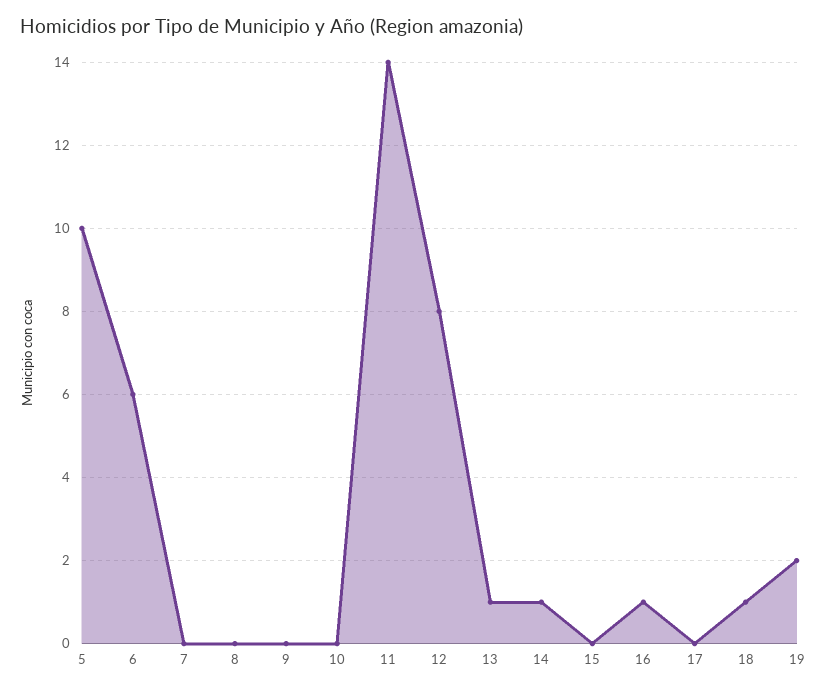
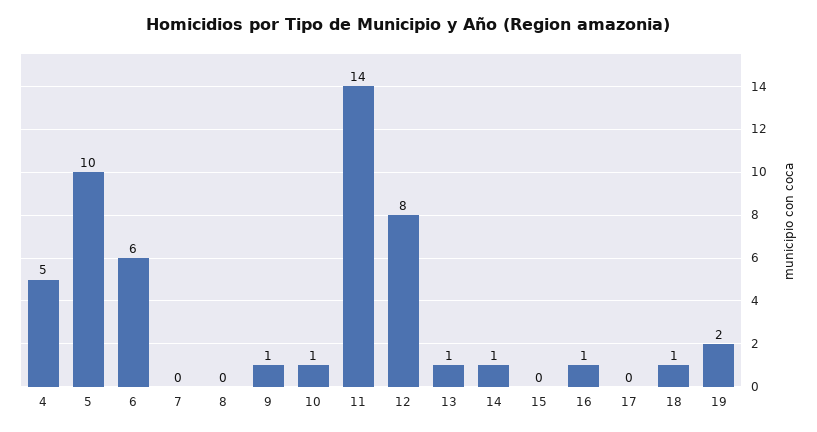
9: 0 -> 1
10: 0 -> 1
4: none -> 5

